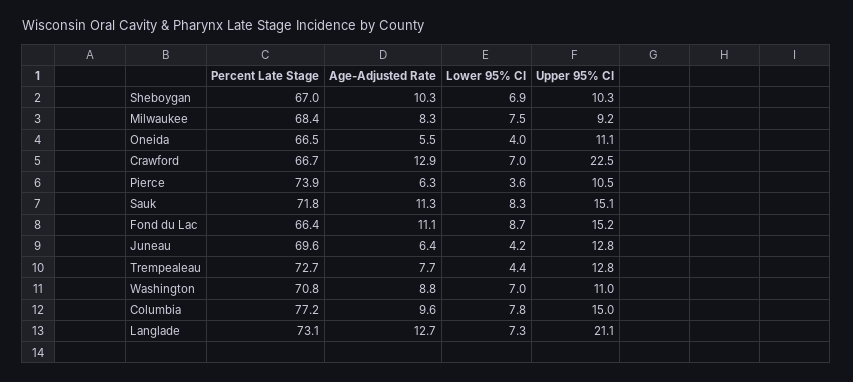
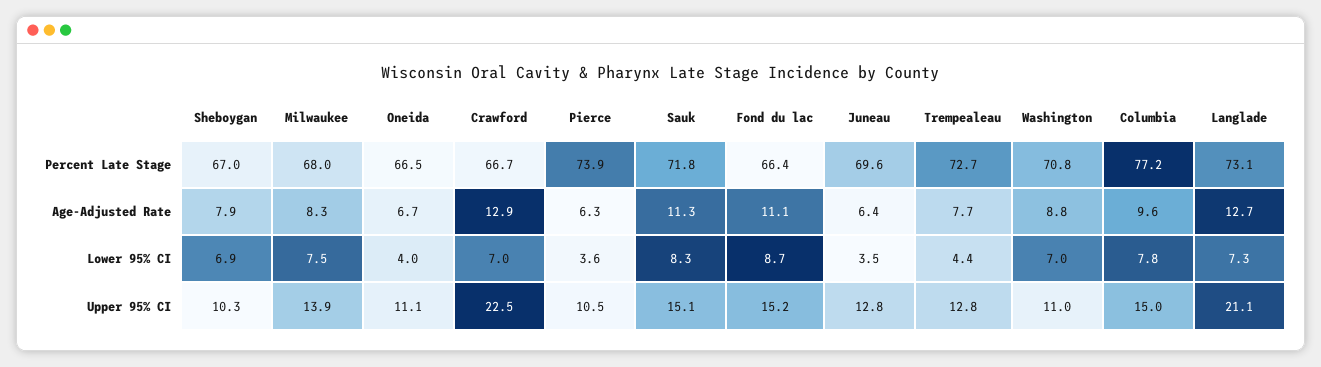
Age-Adjusted Rate, Sheboygan: 10.3 -> 7.9
Percent Late Stage, Milwaukee: 68.4 -> 68
Upper 95% CI, Milwaukee: 9.2 -> 13.9
Age-Adjusted Rate, Oneida: 5.5 -> 6.7
Lower 95% CI, Juneau: 4.2 -> 3.5

